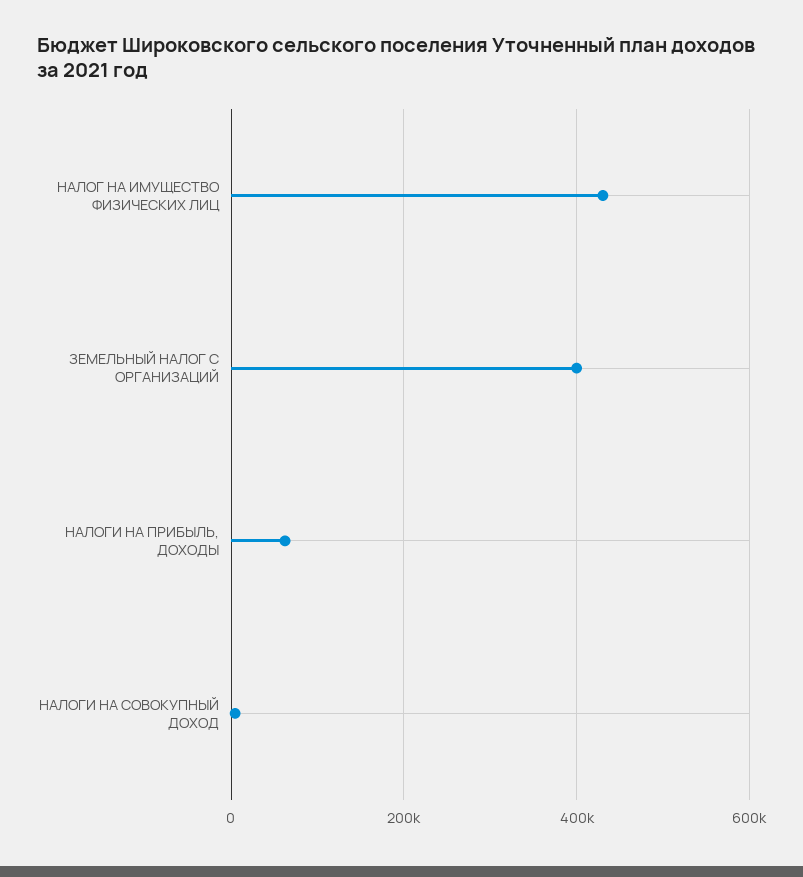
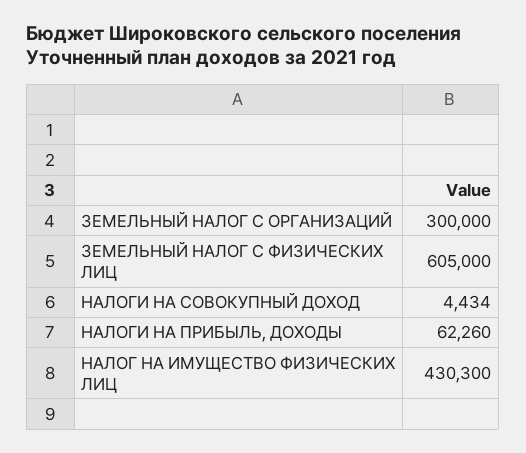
ЗЕМЕЛЬНЫЙ НАЛОГ С ОРГАНИЗАЦИЙ: 400000 -> 300000
ЗЕМЕЛЬНЫЙ НАЛОГ С ФИЗИЧЕСКИХ ЛИЦ: none -> 605000

